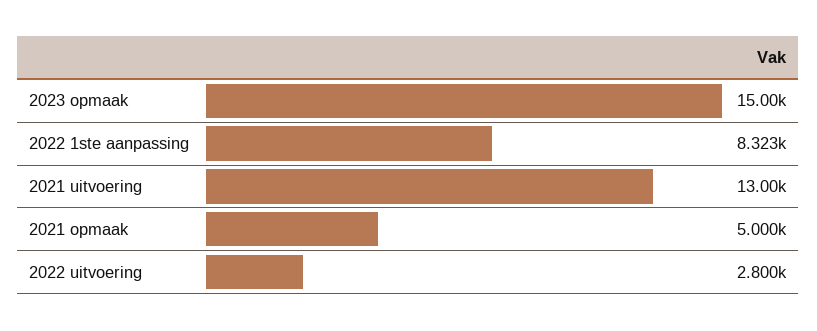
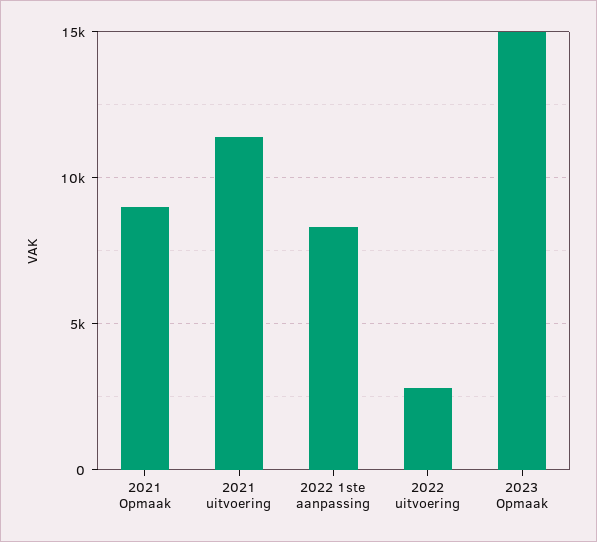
2021 uitvoering: 13000 -> 11500
2021 opmaak: 5000 -> 9000

